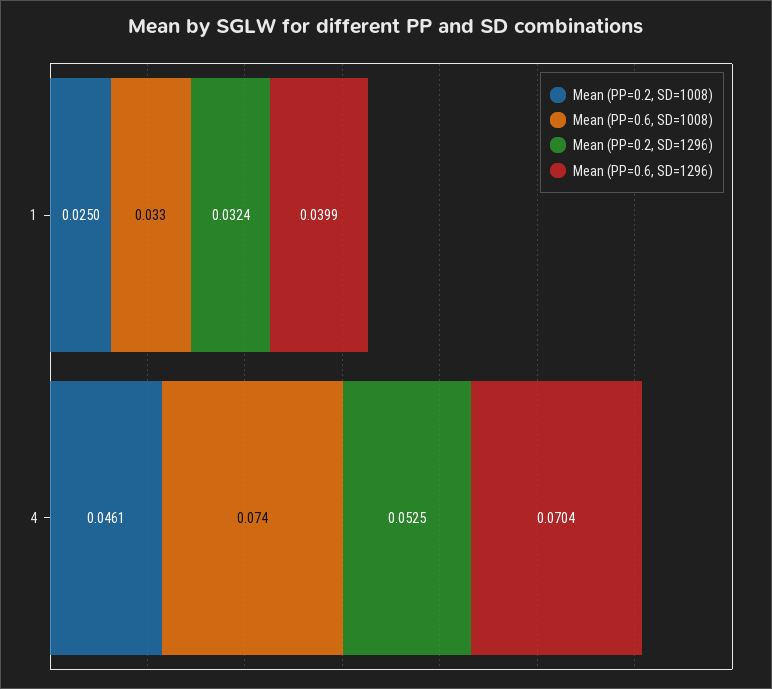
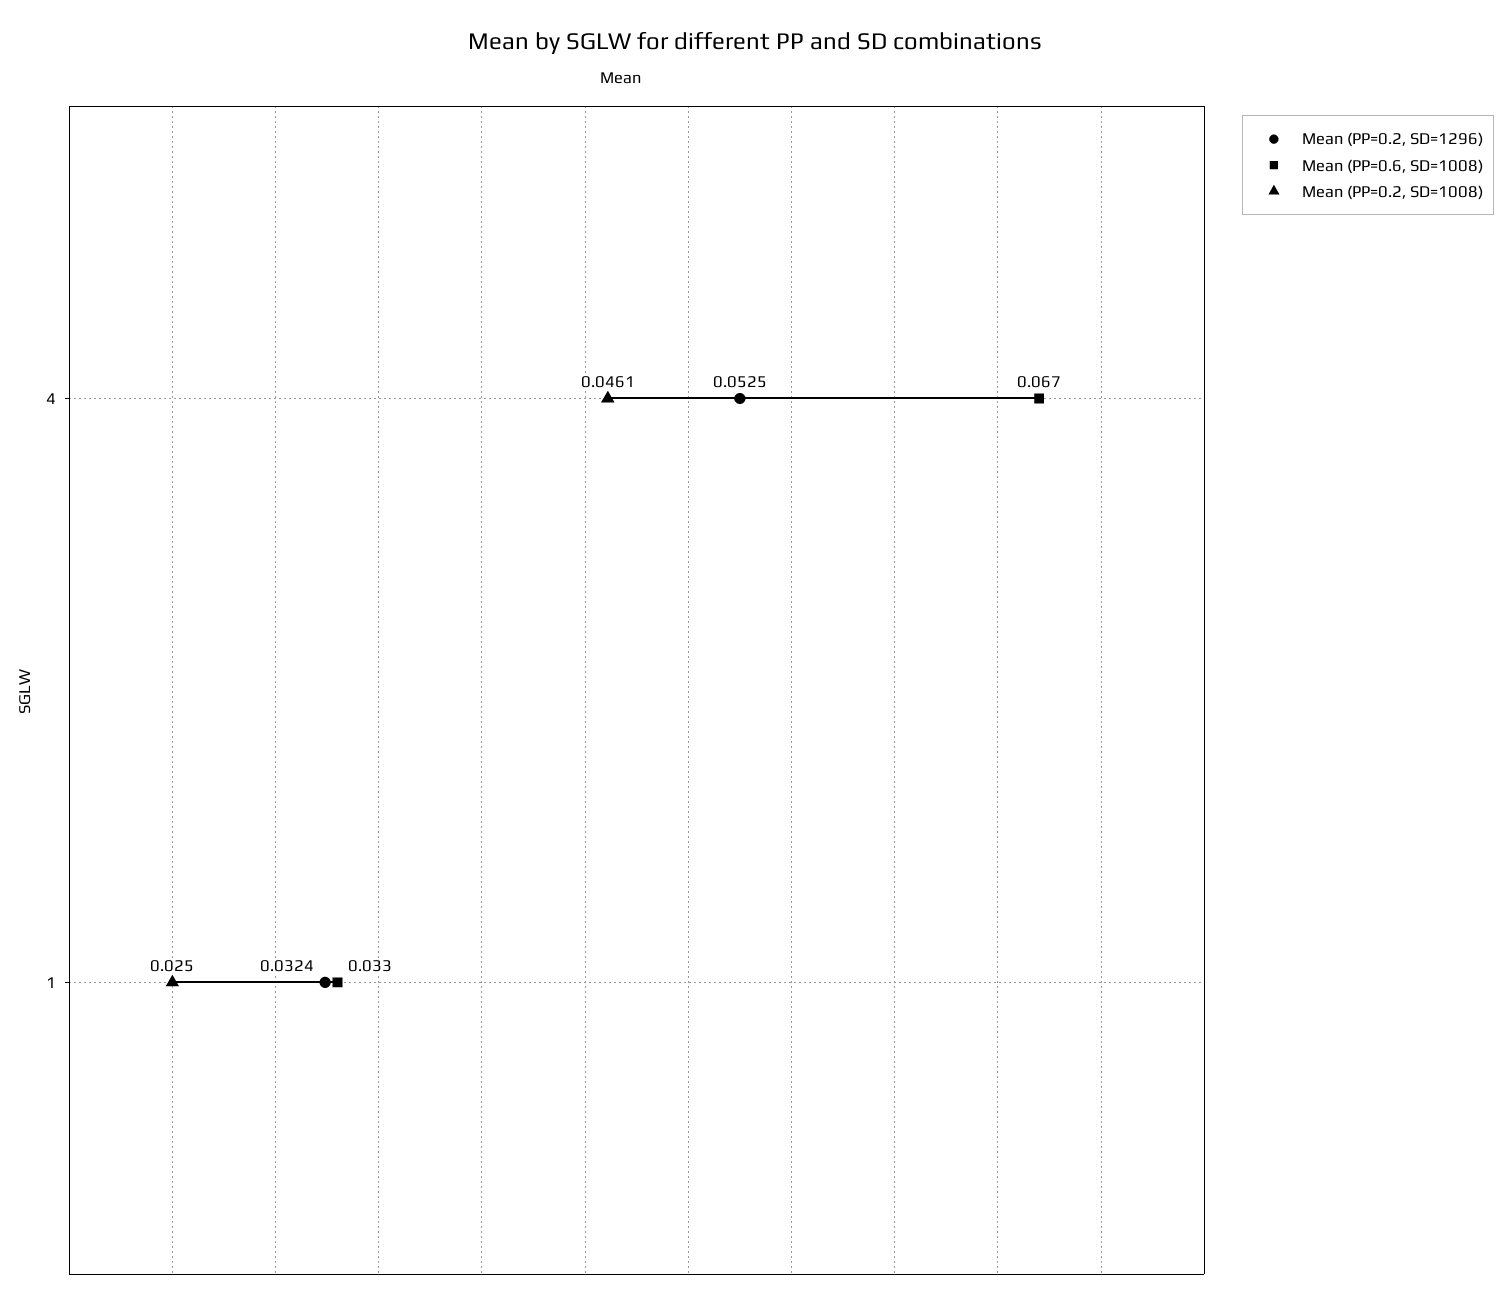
Mean (PP=0.6, SD=1296), 1: 0.0399 -> none
Mean (PP=0.6, SD=1008), 4: 0.074 -> 0.067
Mean (PP=0.6, SD=1296), 4: 0.0704 -> none

